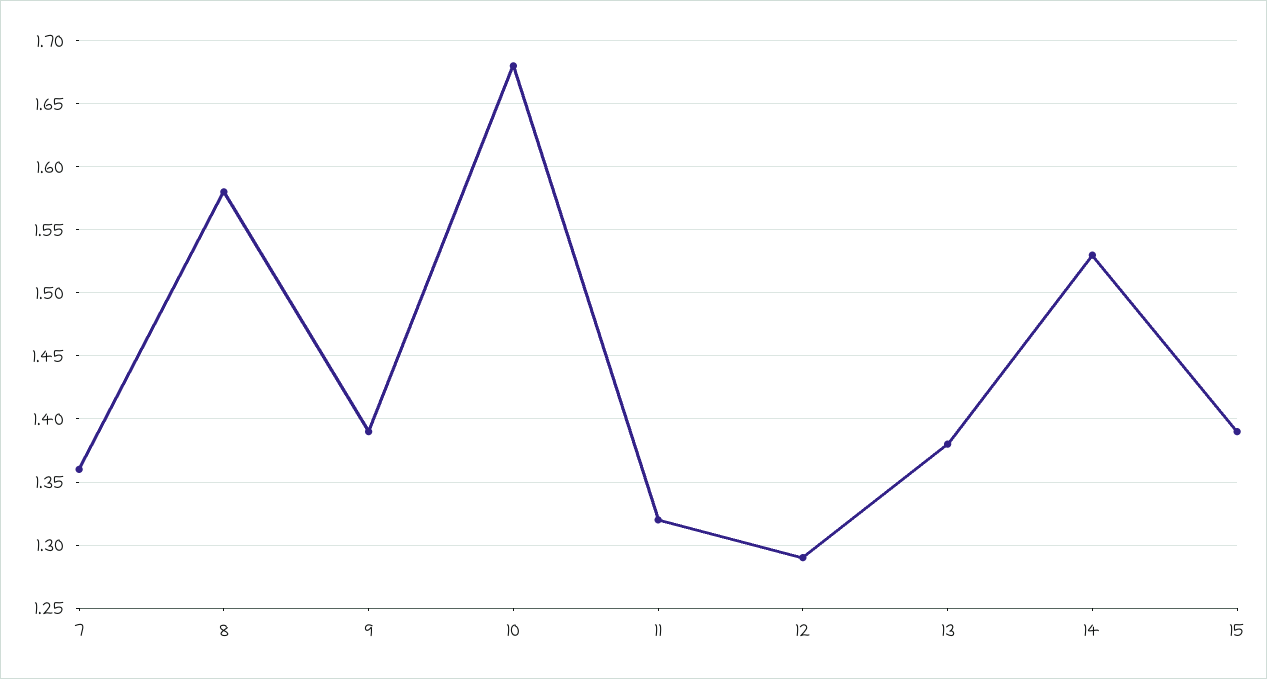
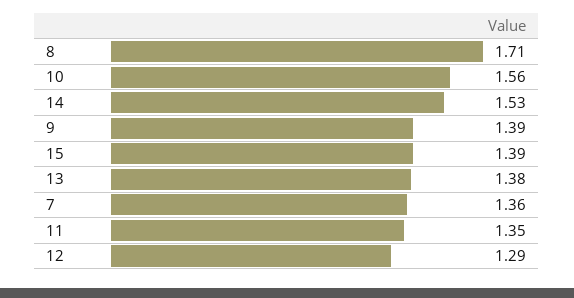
8: 1.58 -> 1.71
10: 1.68 -> 1.56
11: 1.32 -> 1.35

